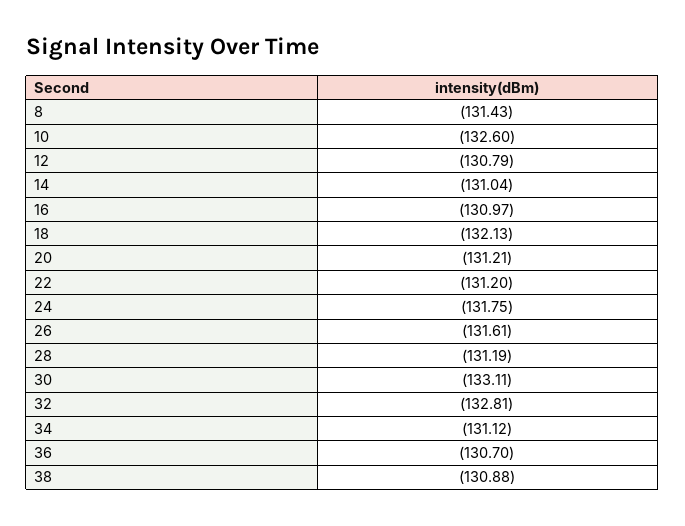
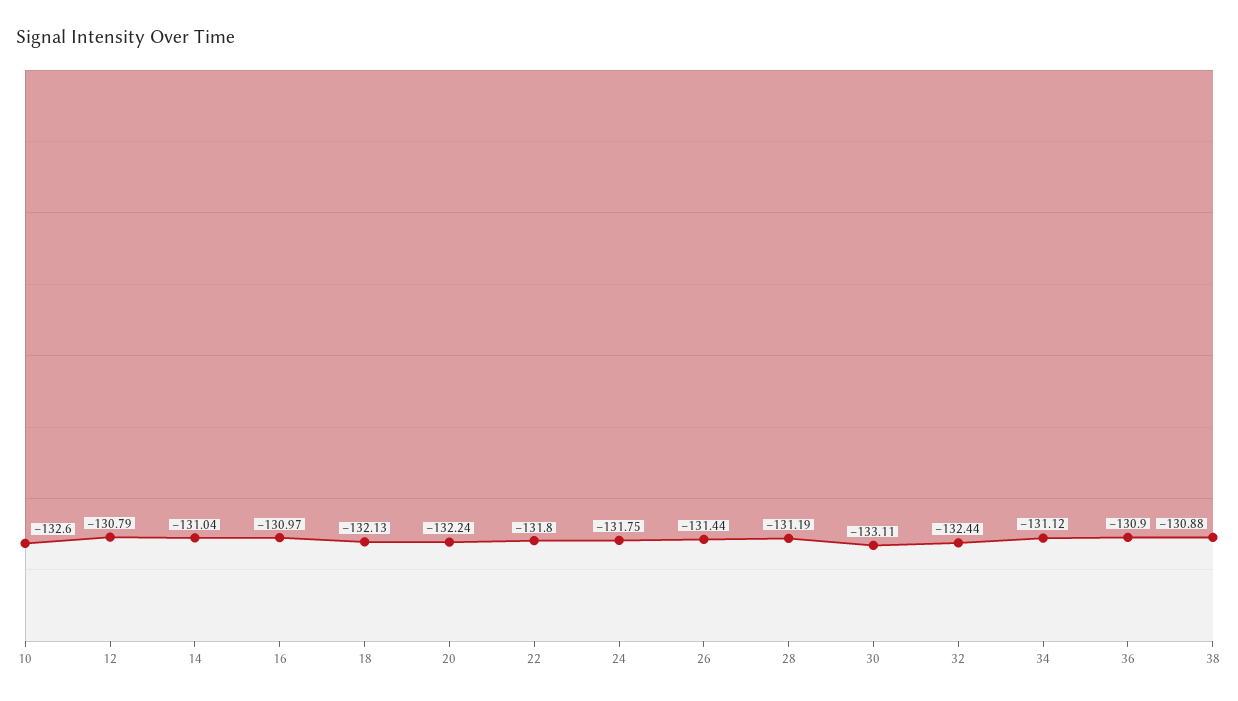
8: -131.43 -> none
20: -131.21 -> -132.24
22: -131.2 -> -131.8
26: -131.61 -> -131.44
32: -132.81 -> -132.44
36: -130.7 -> -130.9

